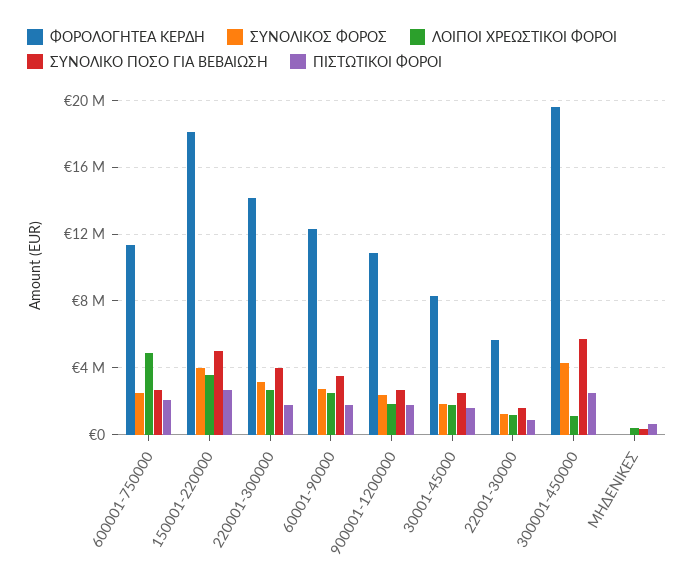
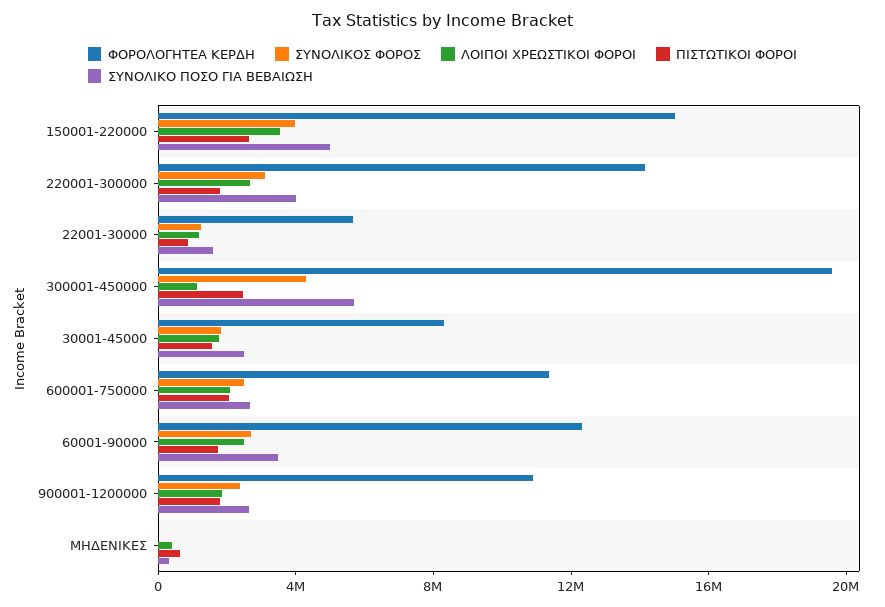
ΛΟΙΠΟΙ ΧΡΕΩΣΤΙΚΟΙ ΦΟΡΟΙ, 600001-750000: 5000000 -> 2000000
ΦΟΡΟΛΟΓΗΤΕΑ ΚΕΡΔΗ, 150001-220000: 18000000 -> 15000000

